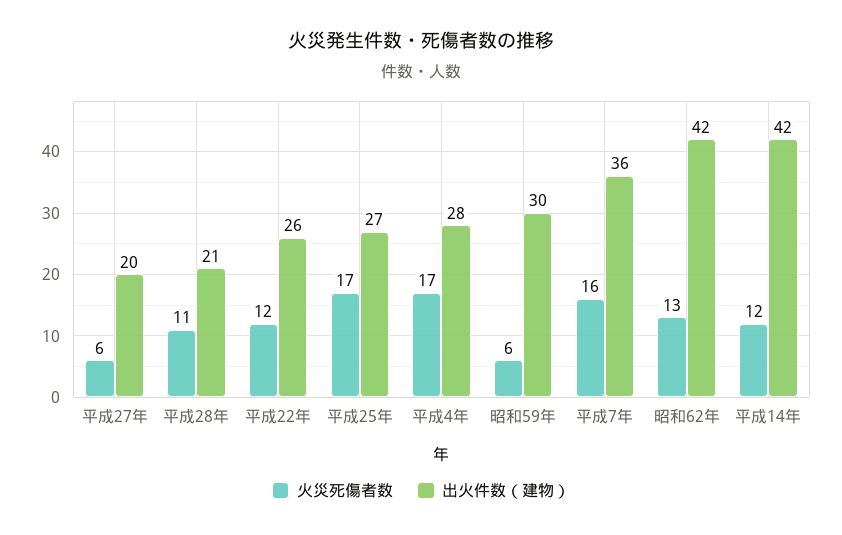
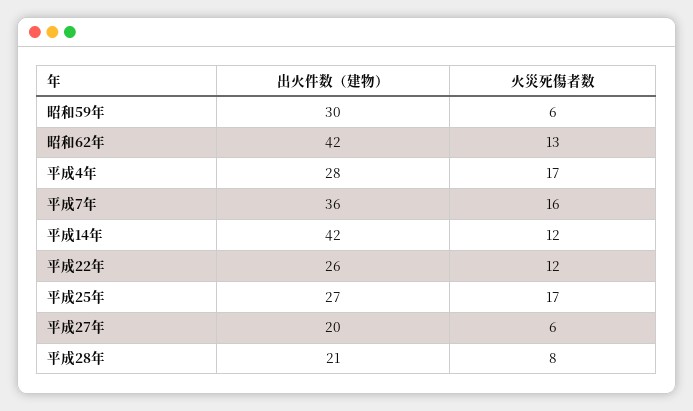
火災死傷者数, 平成28年: 11 -> 8

